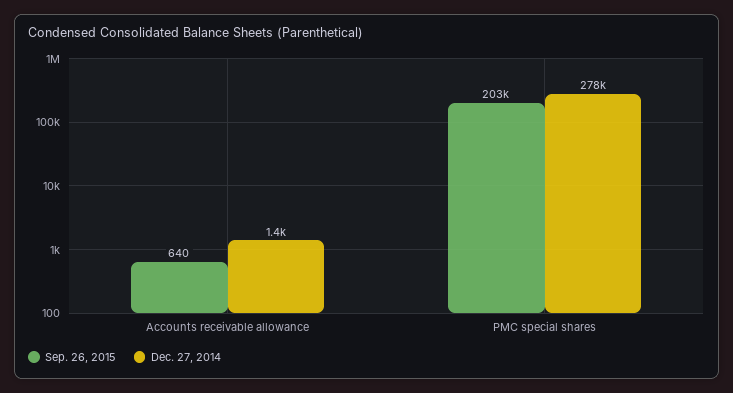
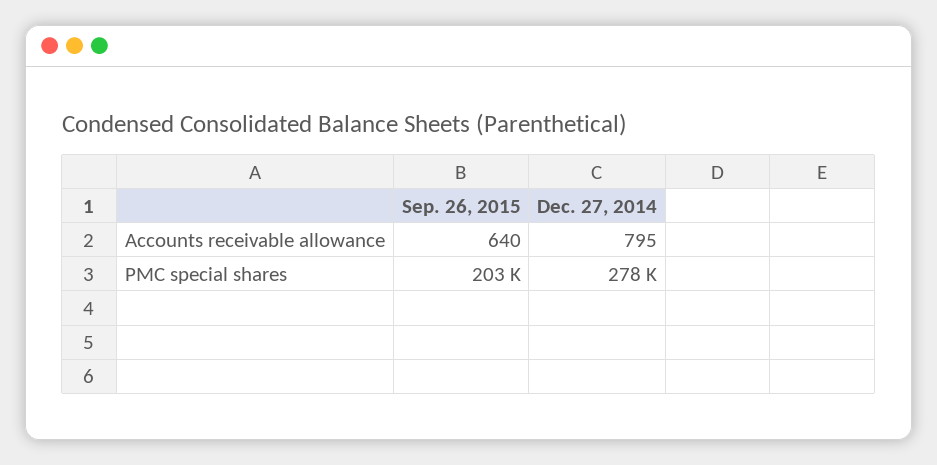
Dec. 27, 2014, Accounts receivable allowance: 1400 -> 795

